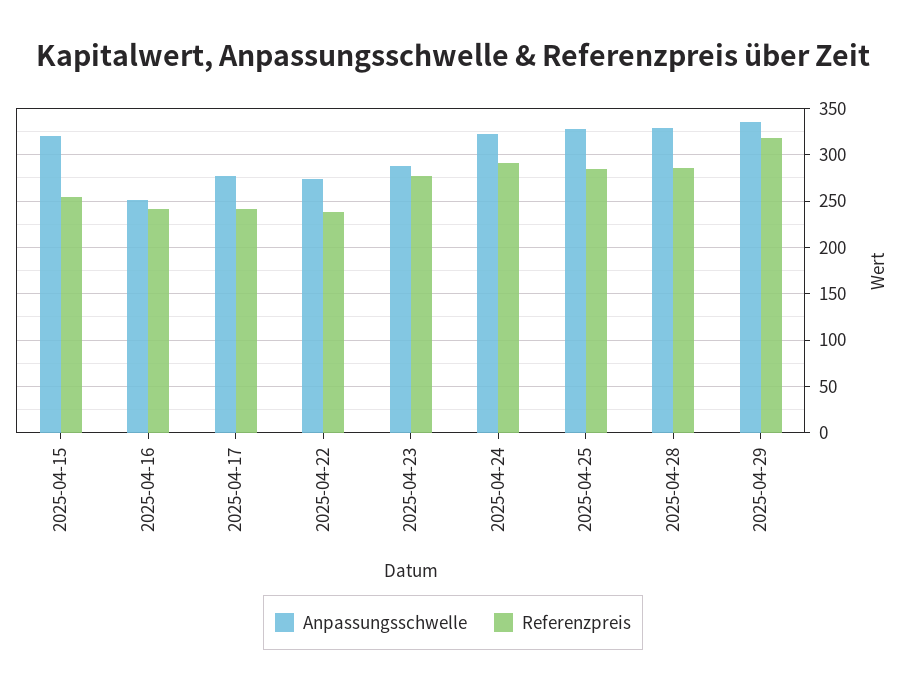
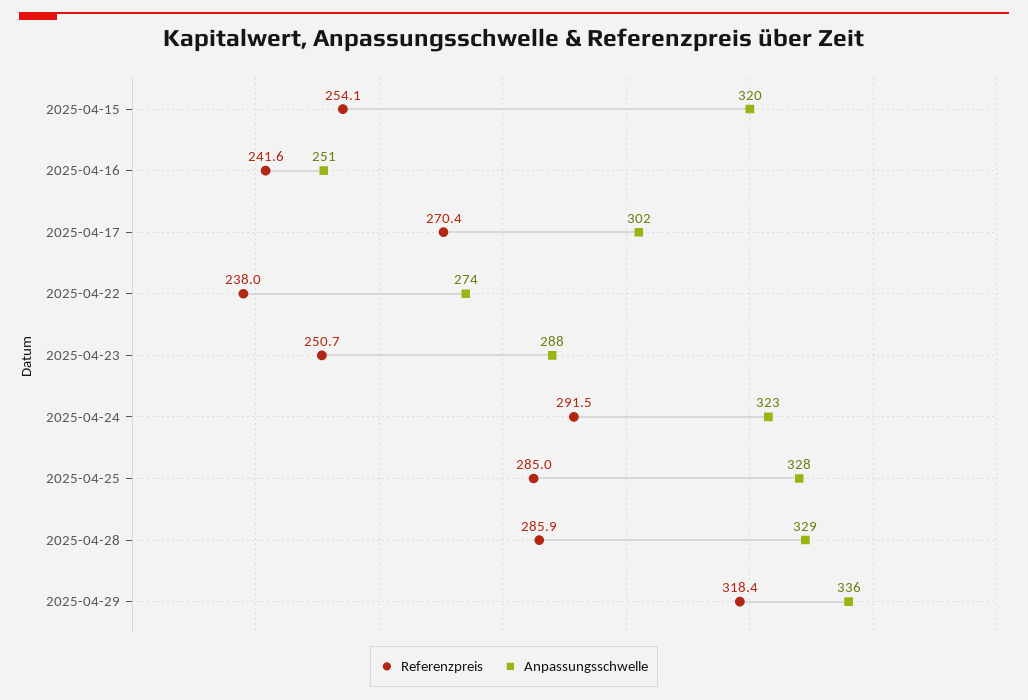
Anpassungsschwelle, 2025-04-17: 280 -> 302
Referenzpreis, 2025-04-17: 240 -> 270.4
Referenzpreis, 2025-04-23: 280 -> 250.7

